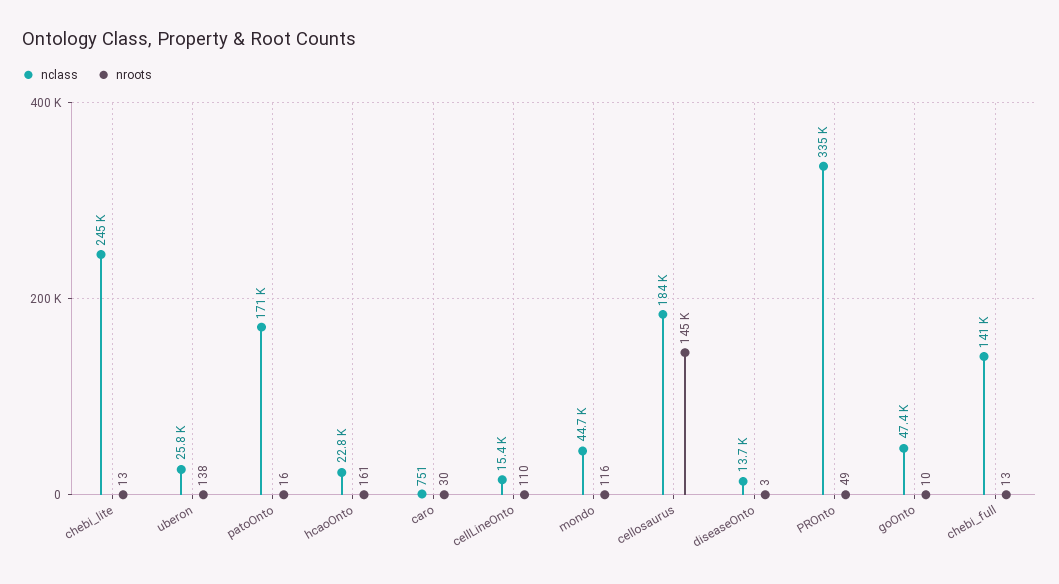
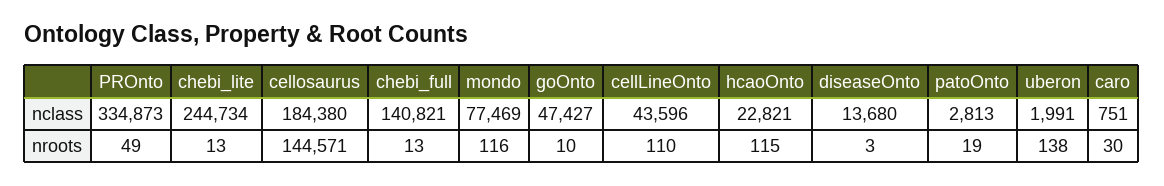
nclass, uberon: 25800 -> 1991
nclass, patoOnto: 171000 -> 2813
nroots, patoOnto: 16 -> 19
nroots, hcaoOnto: 161 -> 115
nclass, cellLineOnto: 15400 -> 43596
nclass, mondo: 44700 -> 77469

